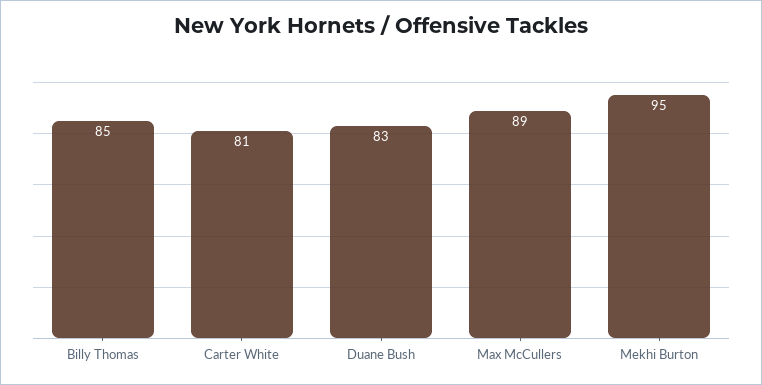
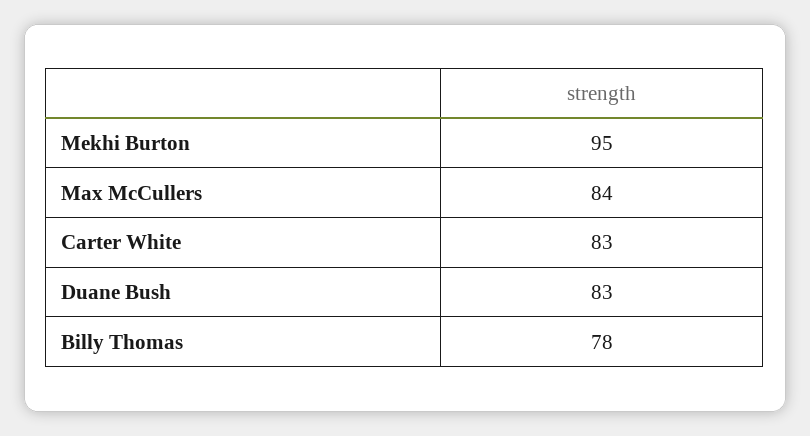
Billy Thomas: 85 -> 78
Carter White: 81 -> 83
Max McCullers: 89 -> 84

